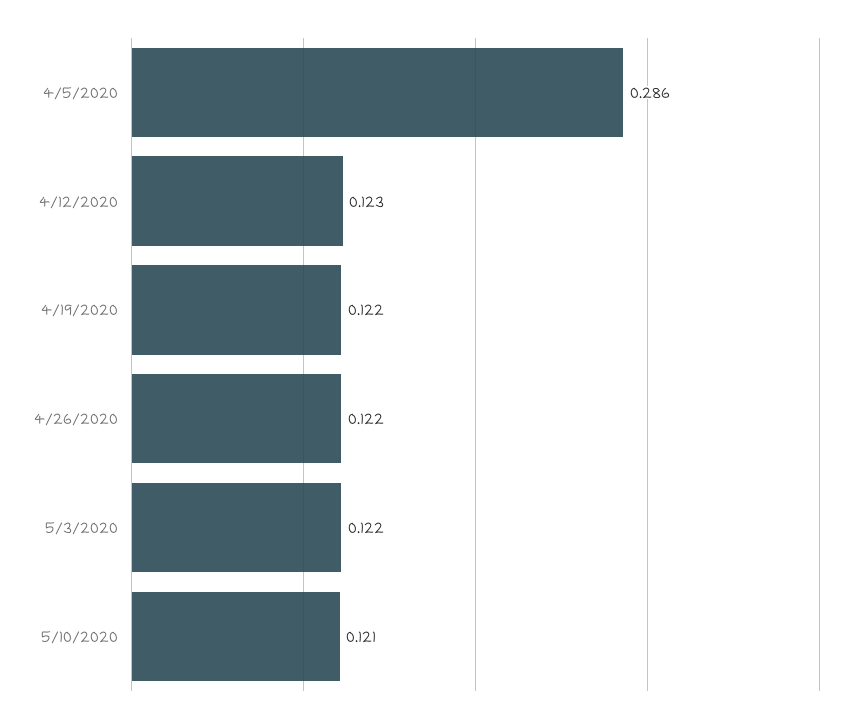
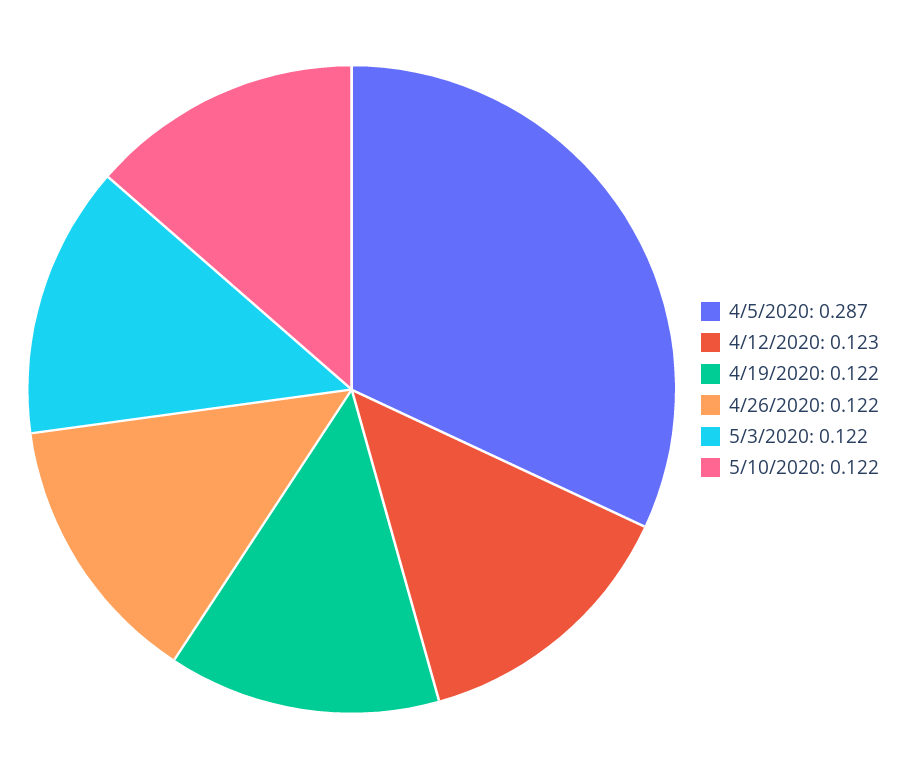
4/5/2020: 0.286 -> 0.287
5/10/2020: 0.121 -> 0.122

